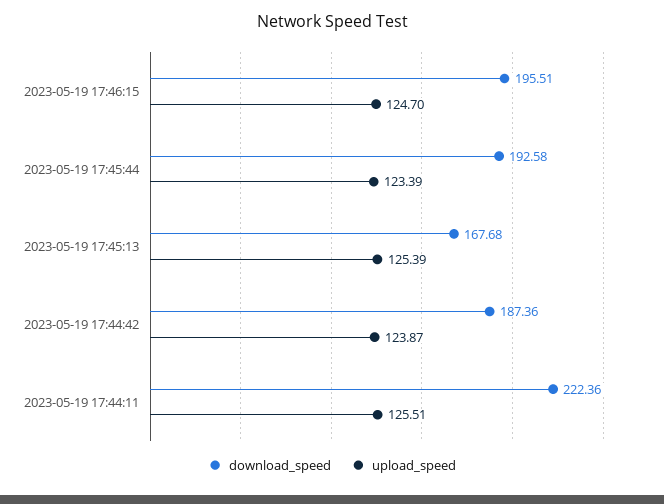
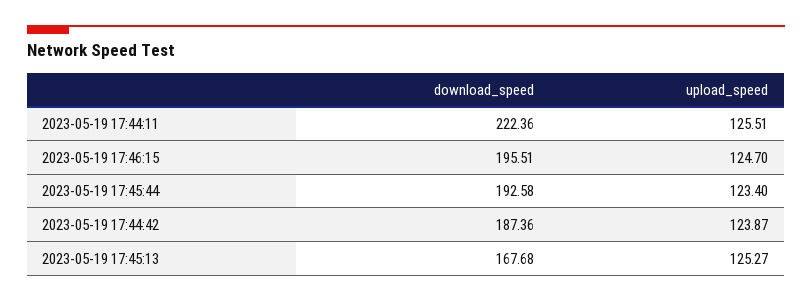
upload_speed, 2023-05-19 17:45:44: 123.39 -> 123.4
upload_speed, 2023-05-19 17:45:13: 125.39 -> 125.27

